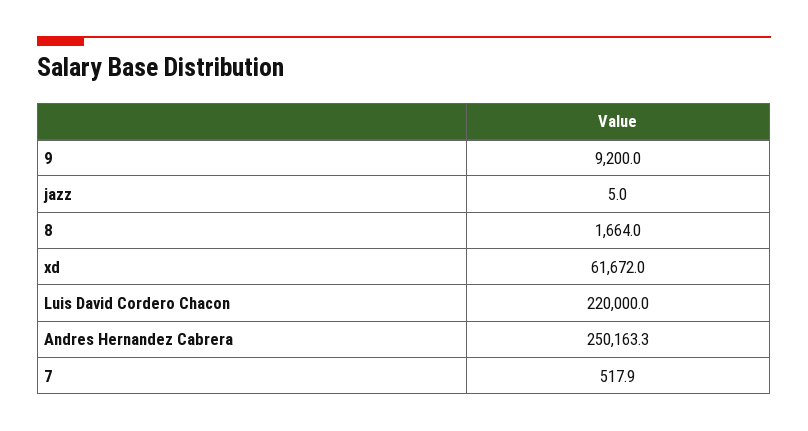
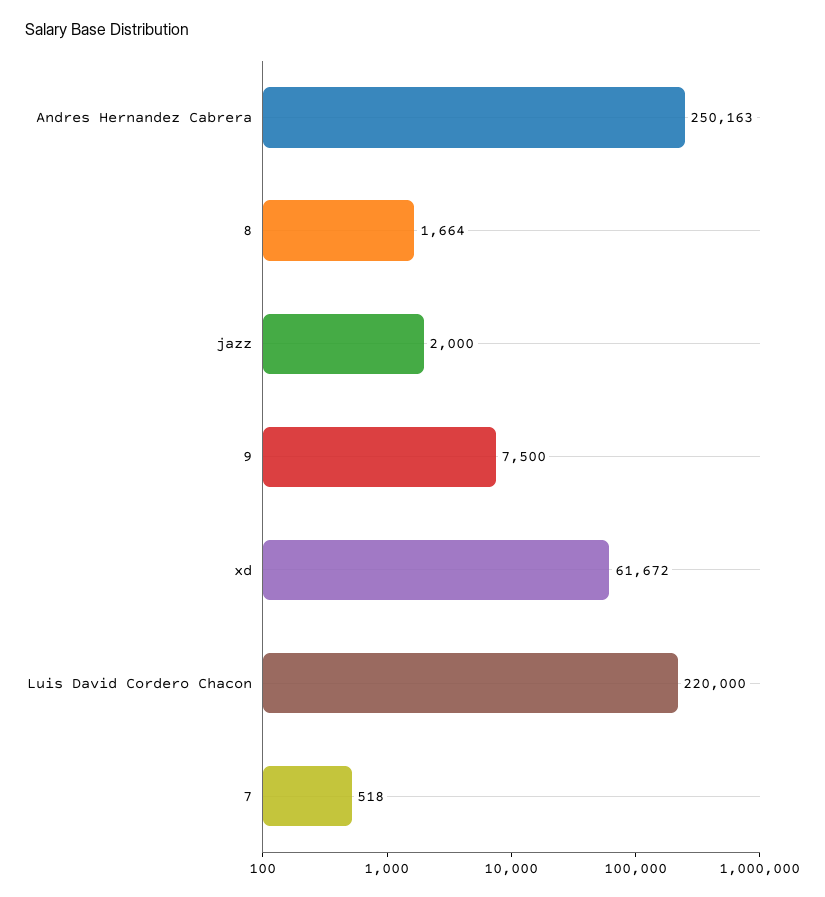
9: 9200 -> 7500
jazz: 5 -> 2000

